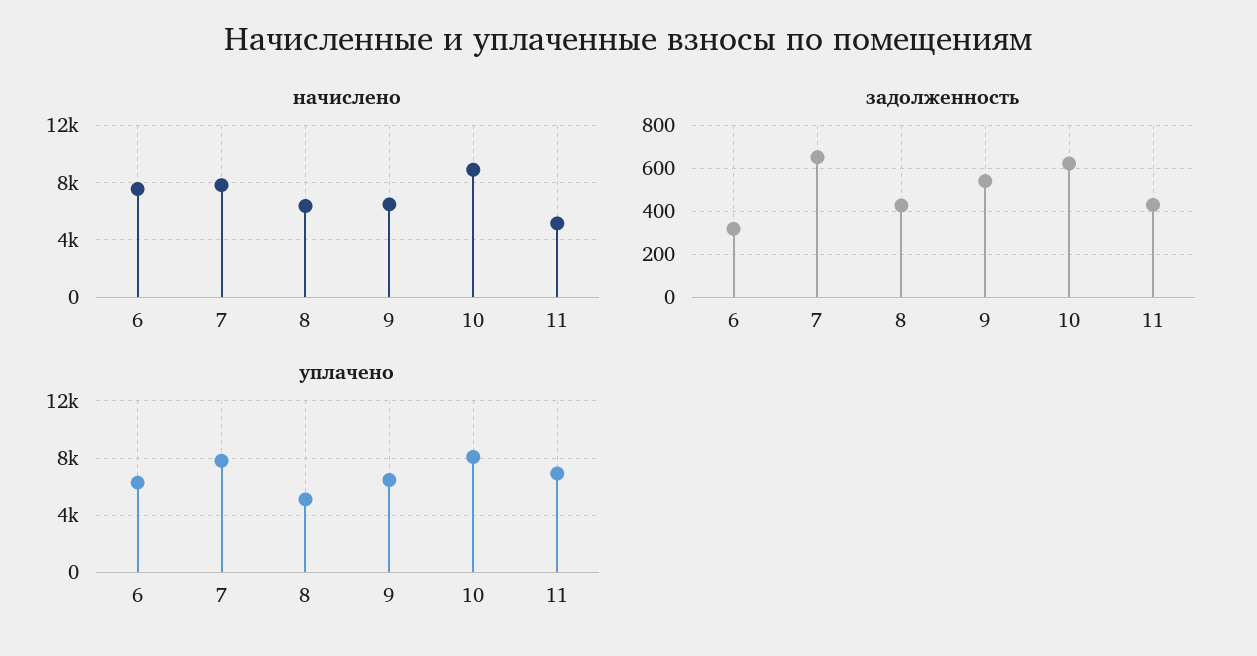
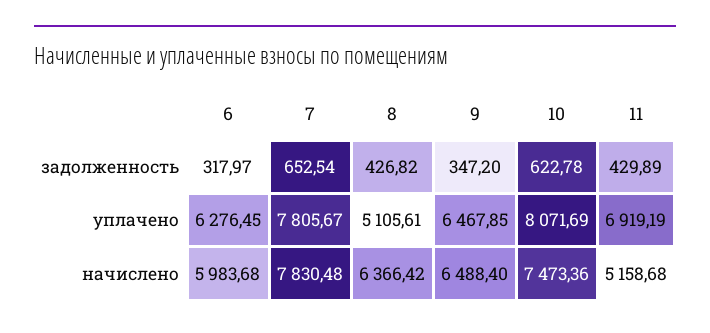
начислено, 6: 7500 -> 5983.68
начислено, 10: 9000 -> 7473.36
задолженность, 9: 550 -> 347.2

